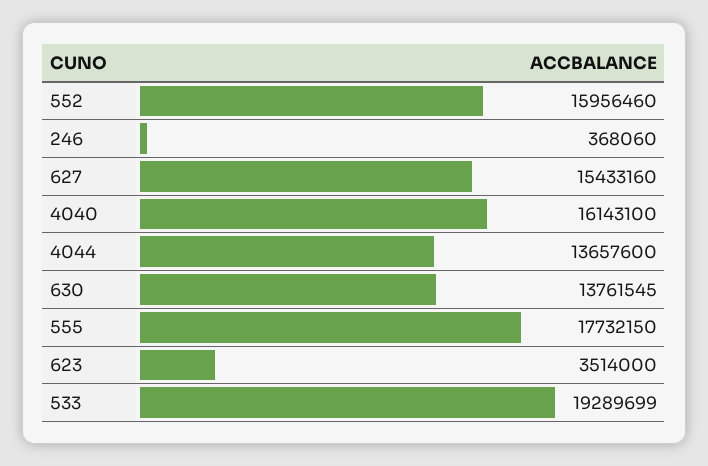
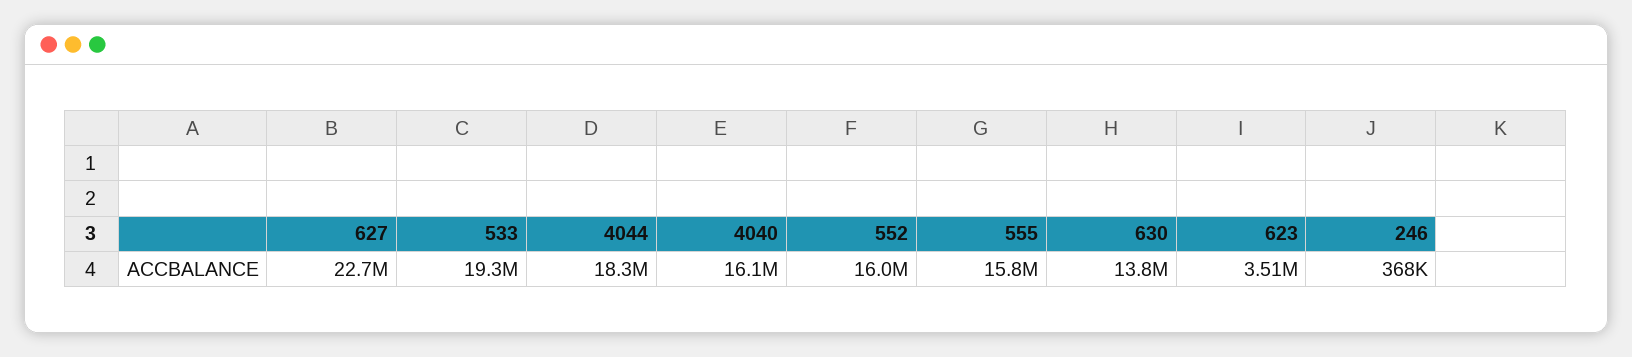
627: 15433160 -> 22700000
4044: 13657600 -> 18300000
555: 17732150 -> 15800000

